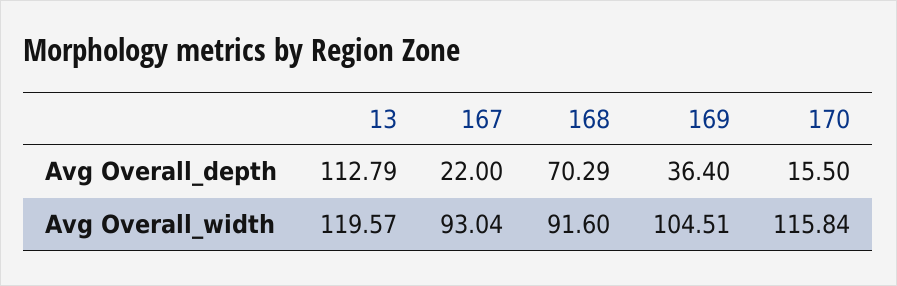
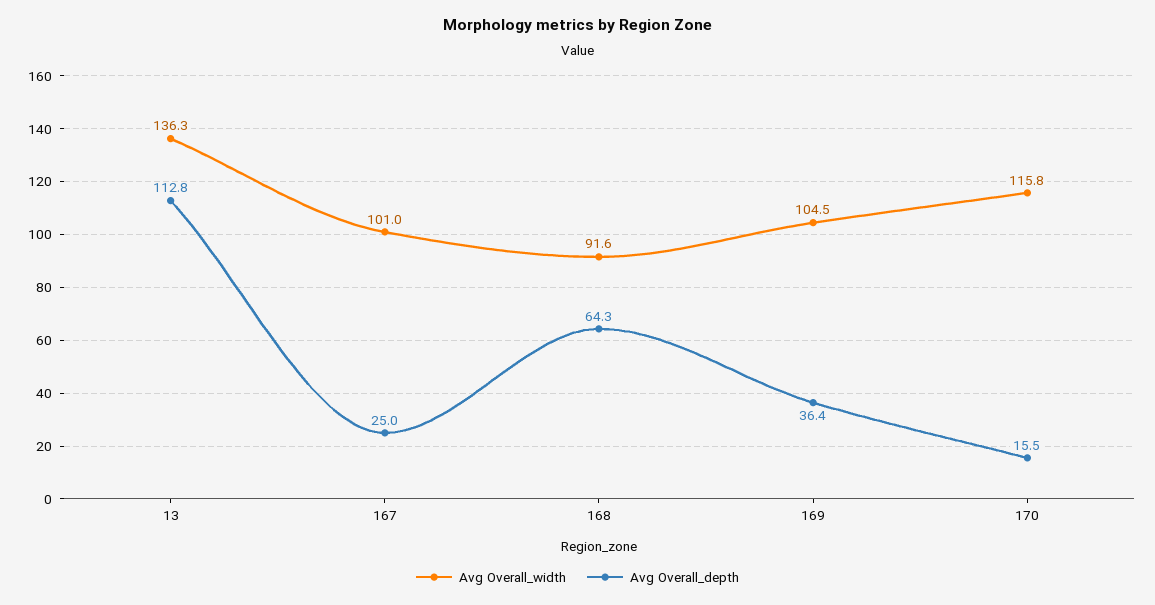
Avg Overall_depth, 167: 22 -> 25
Avg Overall_depth, 168: 70.29 -> 64.3
Avg Overall_width, 13: 119.57 -> 136.3
Avg Overall_width, 167: 93.04 -> 101

